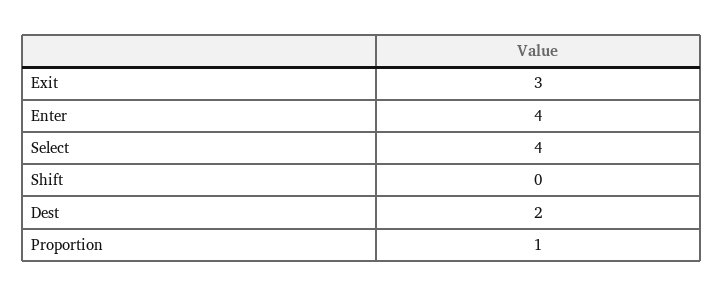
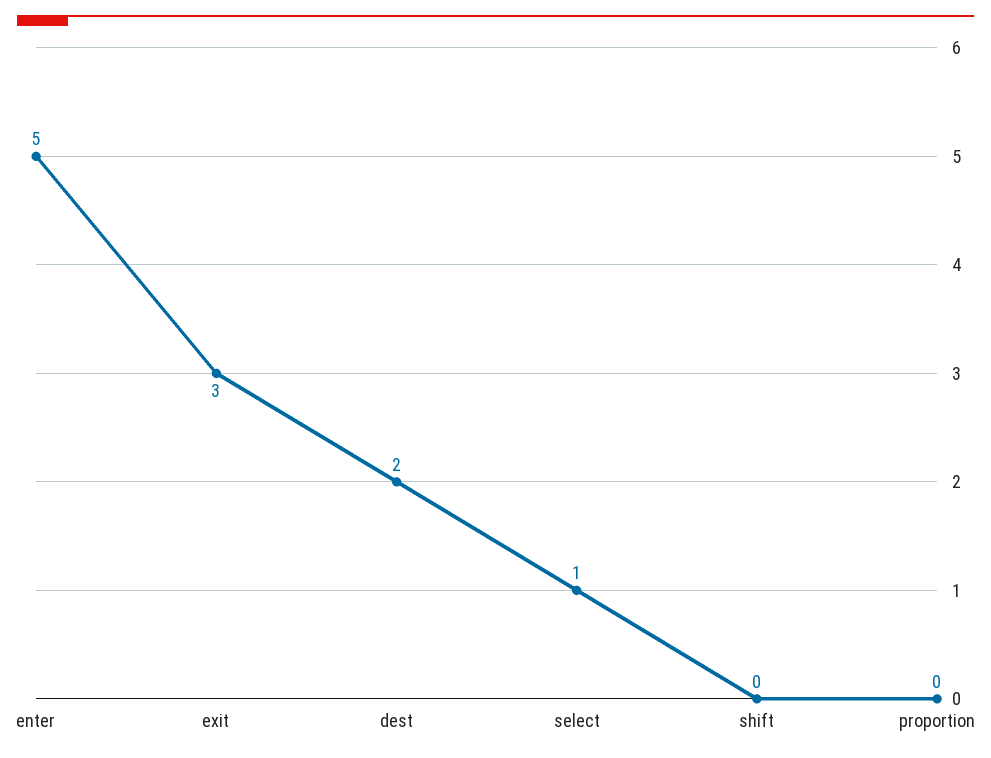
Enter: 4 -> 5
Select: 4 -> 1
Proportion: 1 -> 0

